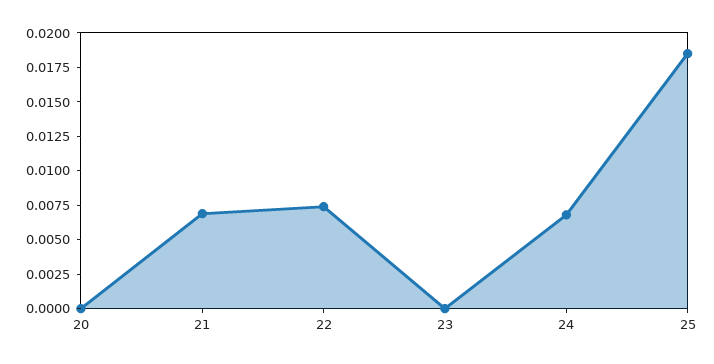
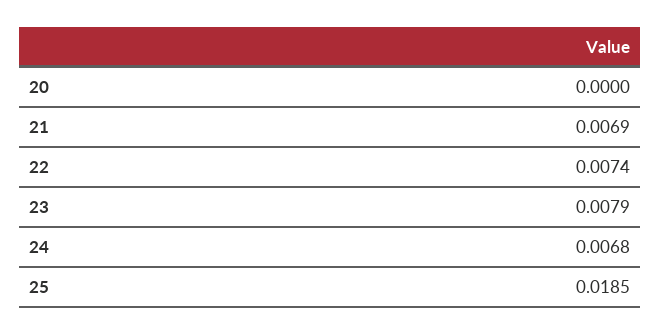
23: 0 -> 0.0079

